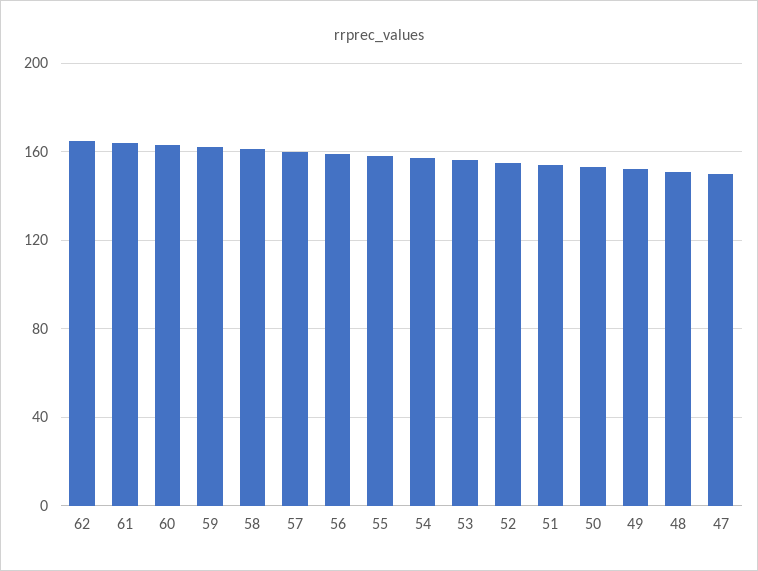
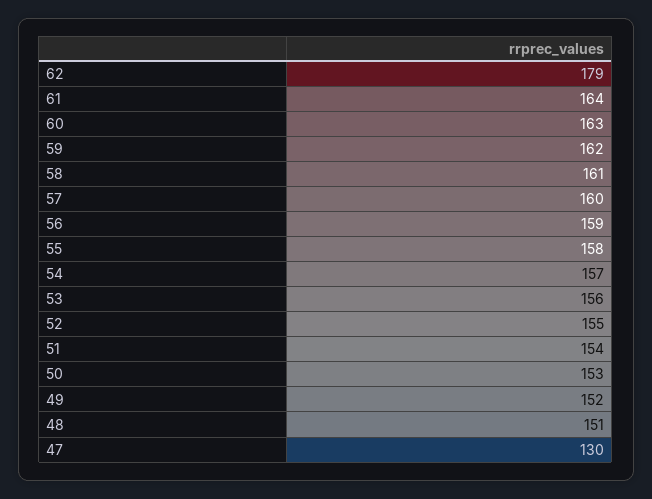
62: 165 -> 179
47: 150 -> 130

